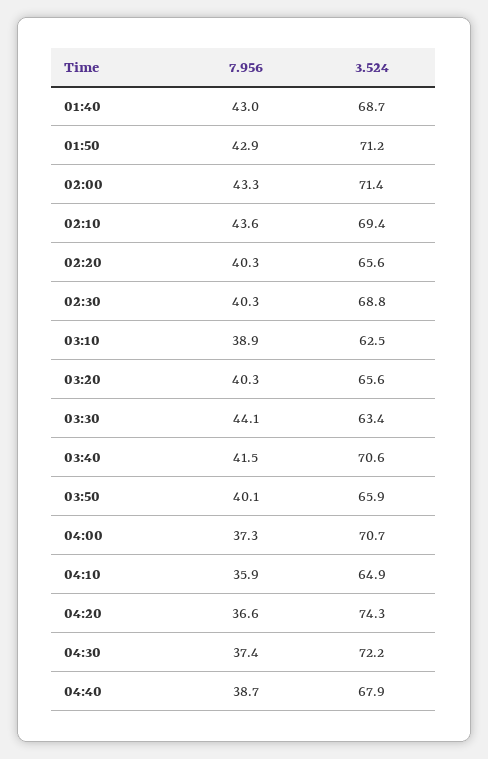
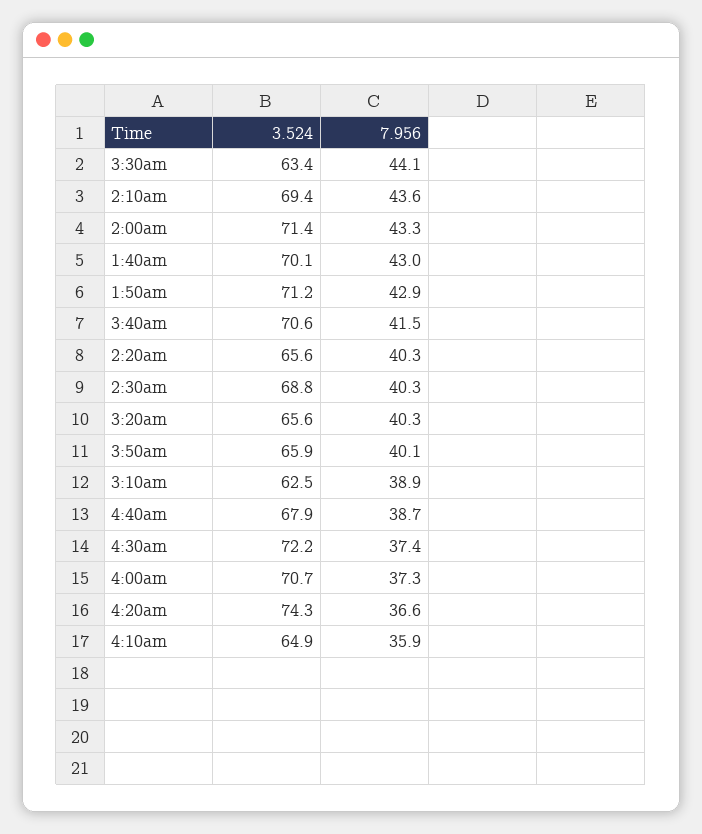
3.524, 01:40: 68.7 -> 70.1

